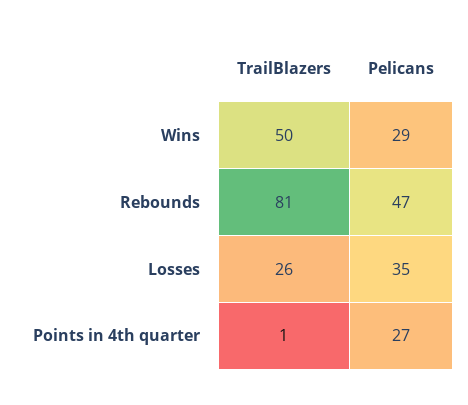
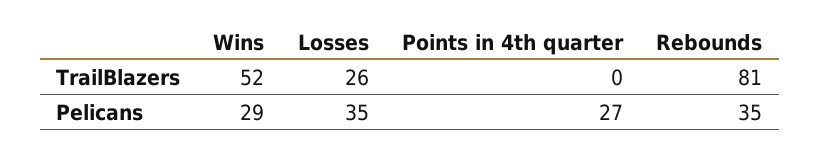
TrailBlazers, Wins: 50 -> 52
Pelicans, Rebounds: 47 -> 35
TrailBlazers, Points in 4th quarter: 1 -> 0

